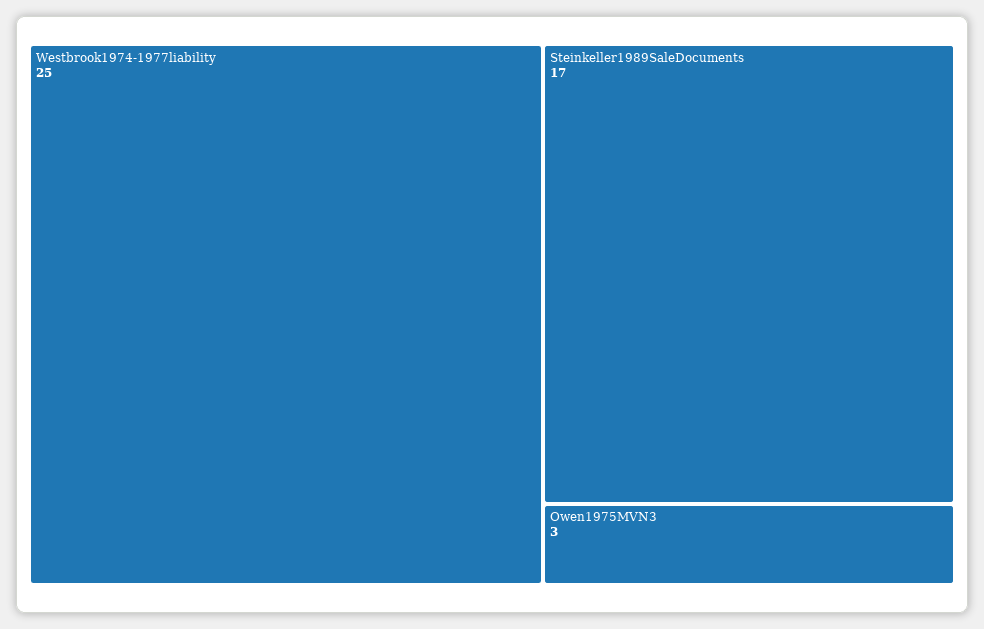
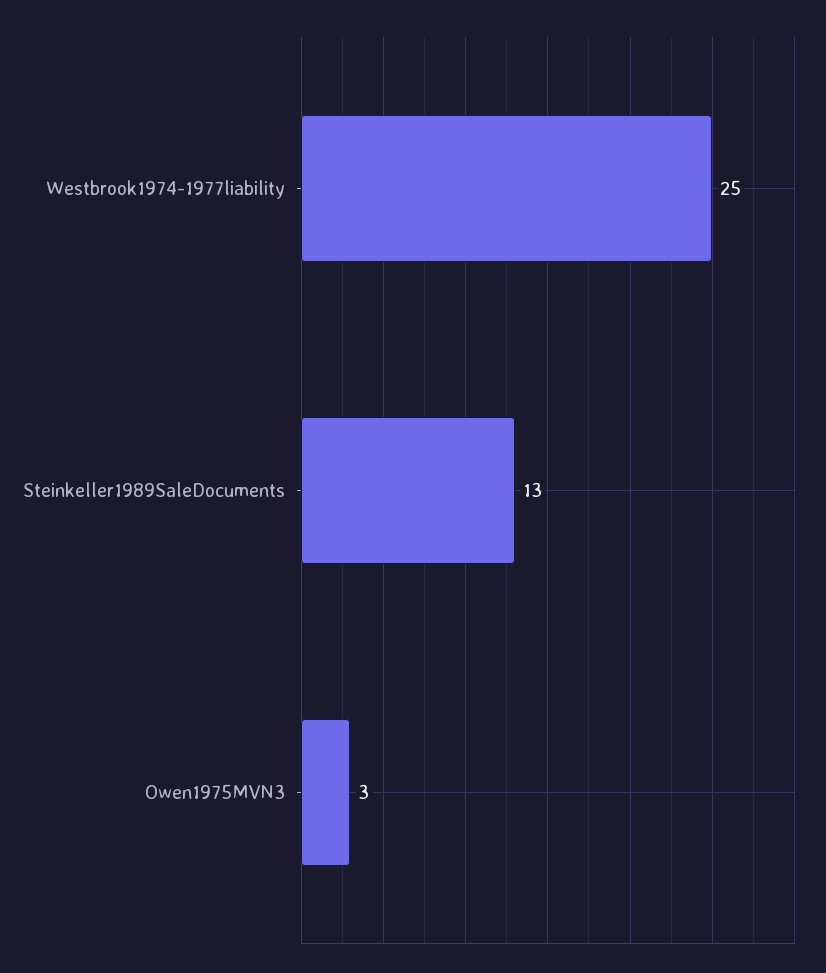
Steinkeller1989SaleDocuments: 17 -> 13

